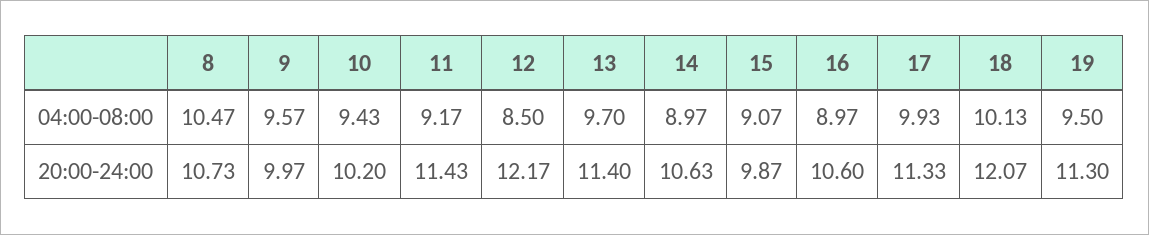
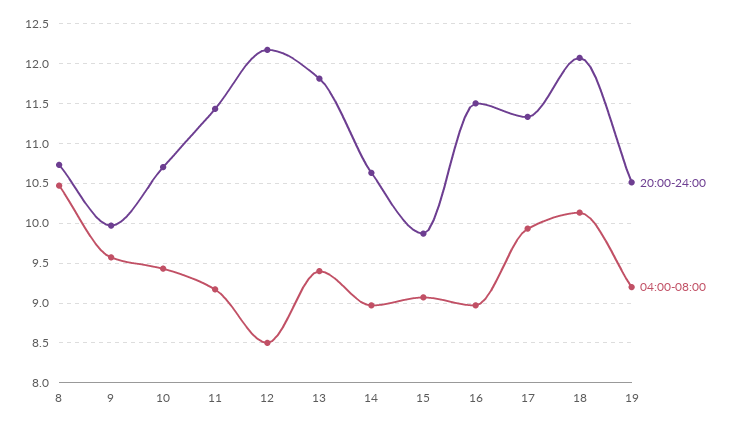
04:00-08:00, 13: 9.7 -> 9.4
04:00-08:00, 19: 9.5 -> 9.2
20:00-24:00, 10: 10.2 -> 10.7
20:00-24:00, 13: 11.4 -> 11.8
20:00-24:00, 16: 10.6 -> 11.5
20:00-24:00, 19: 11.3 -> 10.5

